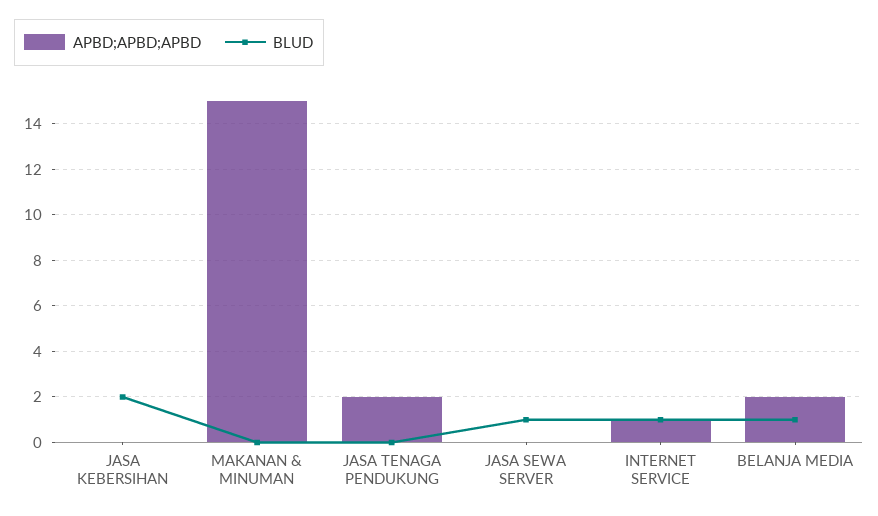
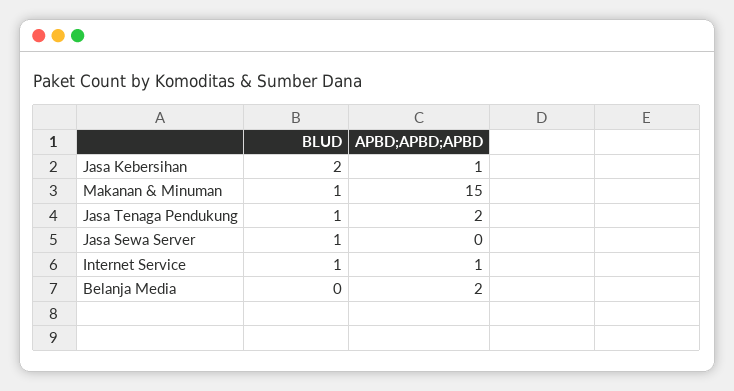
APBD;APBD;APBD, JASA KEBERSIHAN: 0 -> 1
BLUD, MAKANAN & MINUMAN: 0 -> 1
BLUD, JASA TENAGA PENDUKUNG: 0 -> 1
BLUD, BELANJA MEDIA: 1 -> 0

